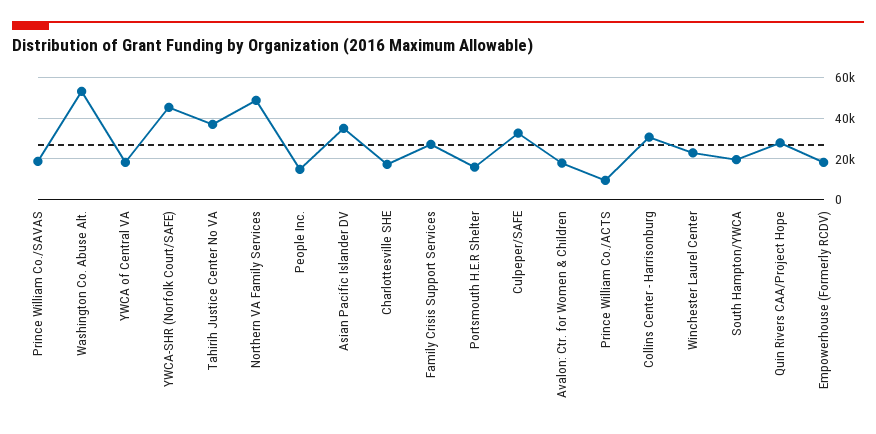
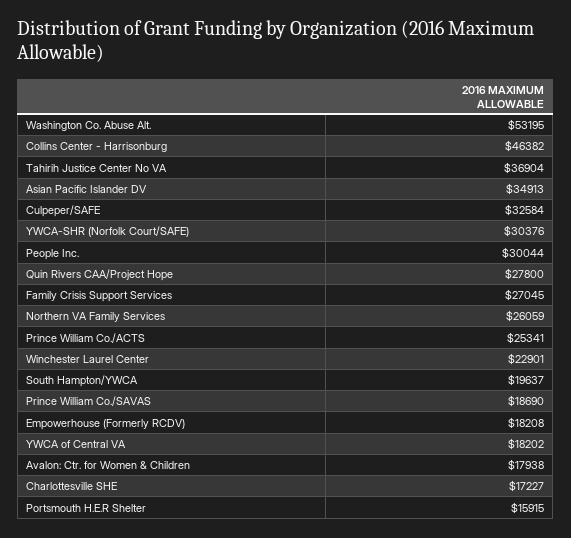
YWCA-SHR (Norfolk Court/SAFE): 45000 -> 30376
Northern VA Family Services: 50000 -> 26059
People Inc.: 15000 -> 30044
Prince William Co./ACTS: 10000 -> 25341
Collins Center - Harrisonburg: 30000 -> 46382

